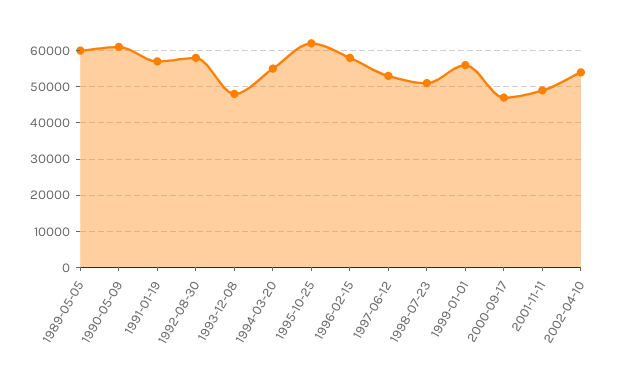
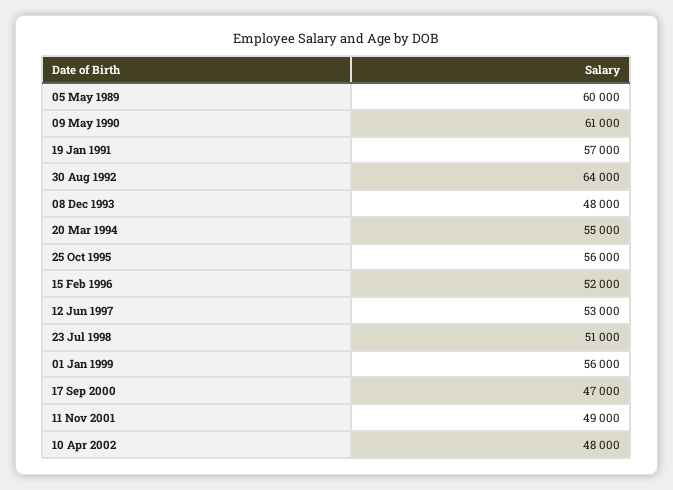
1992-08-30: 58000 -> 64000
1995-10-25: 62000 -> 56000
1996-02-15: 58000 -> 52000
2002-04-10: 54000 -> 48000

